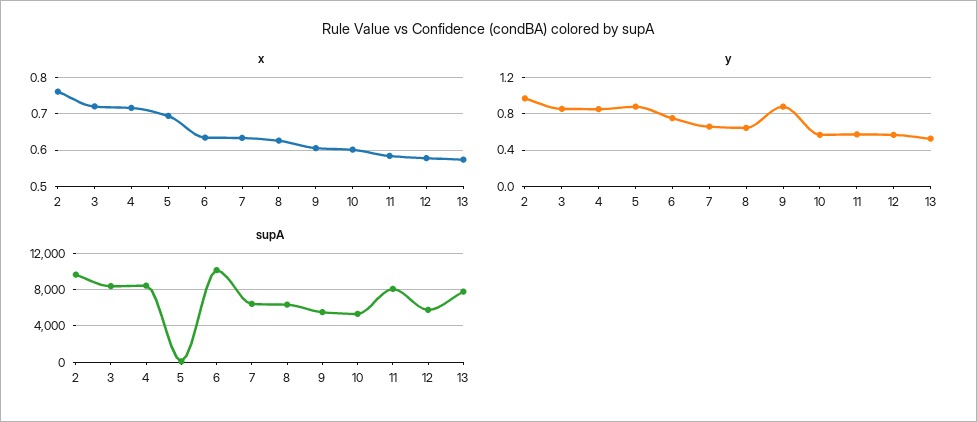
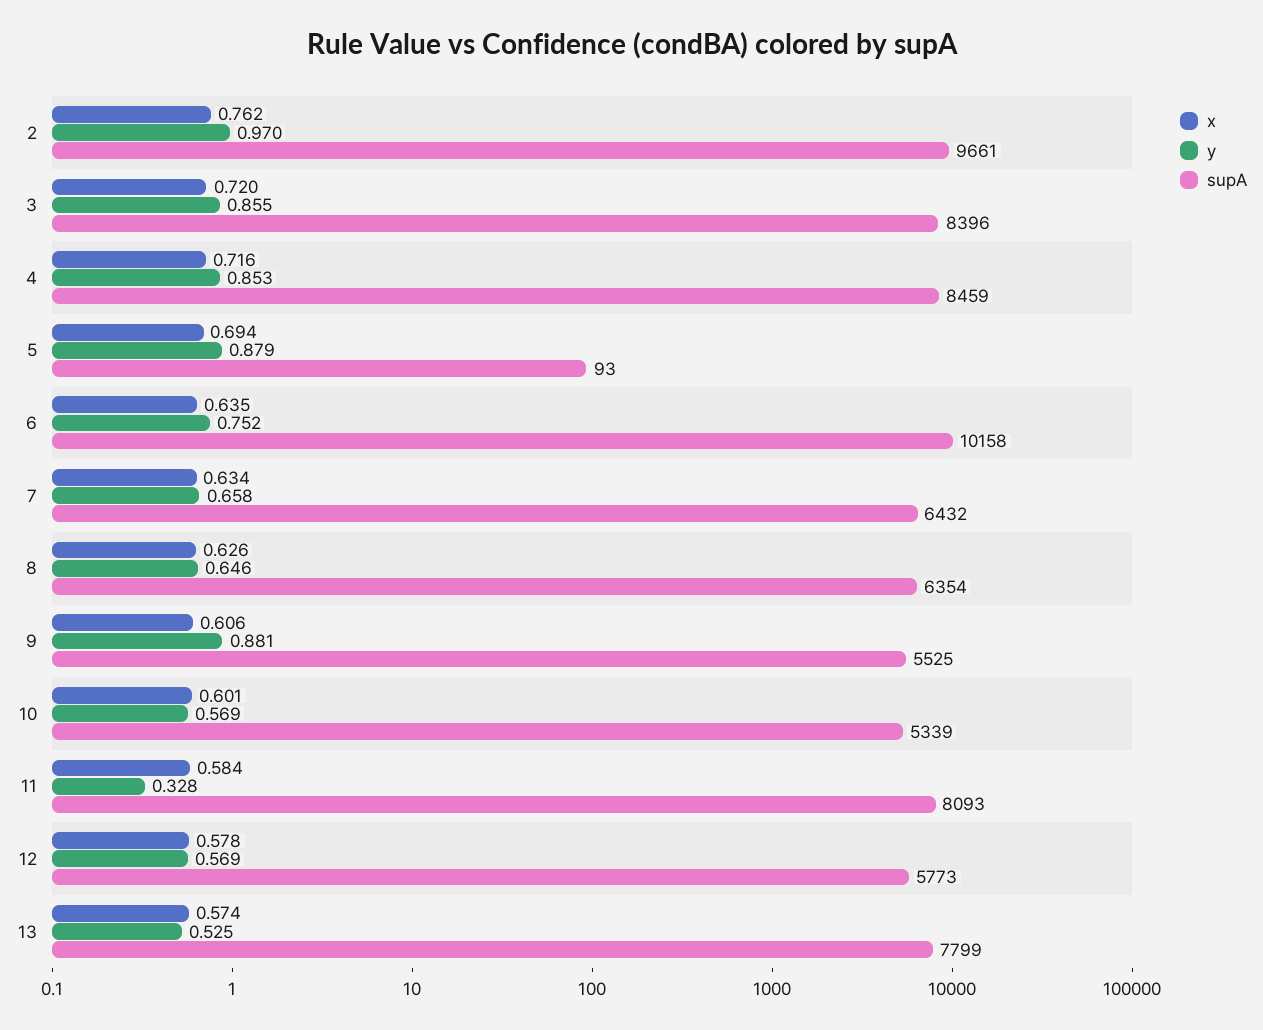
y, 11: 0.6 -> 0.328

